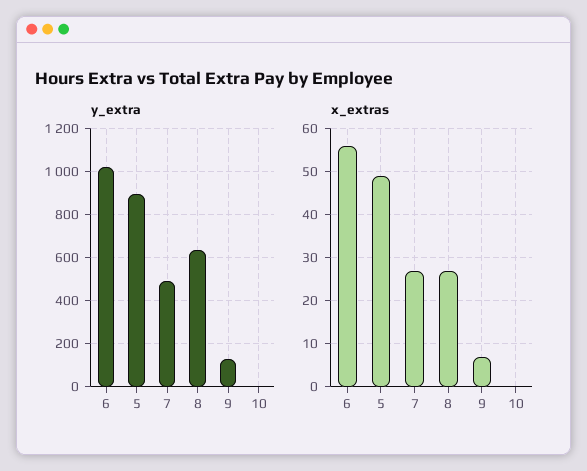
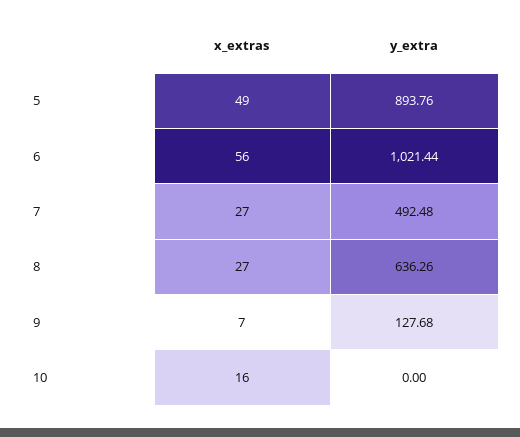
x_extras, 10: 0 -> 16

